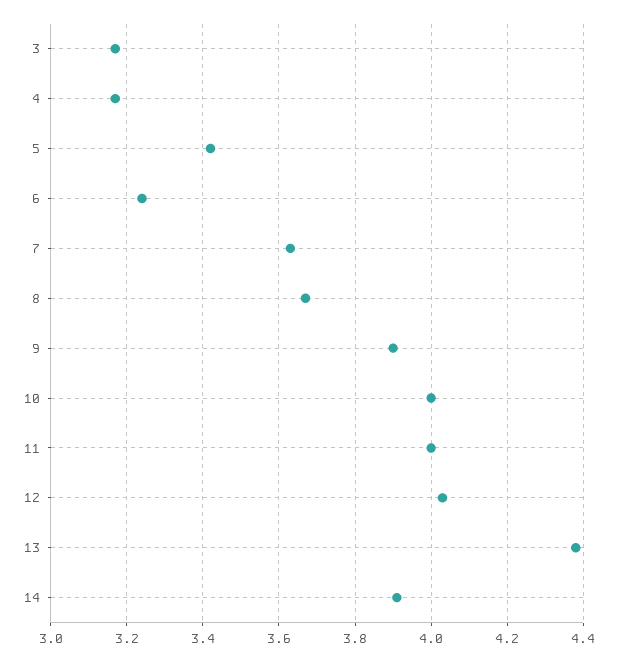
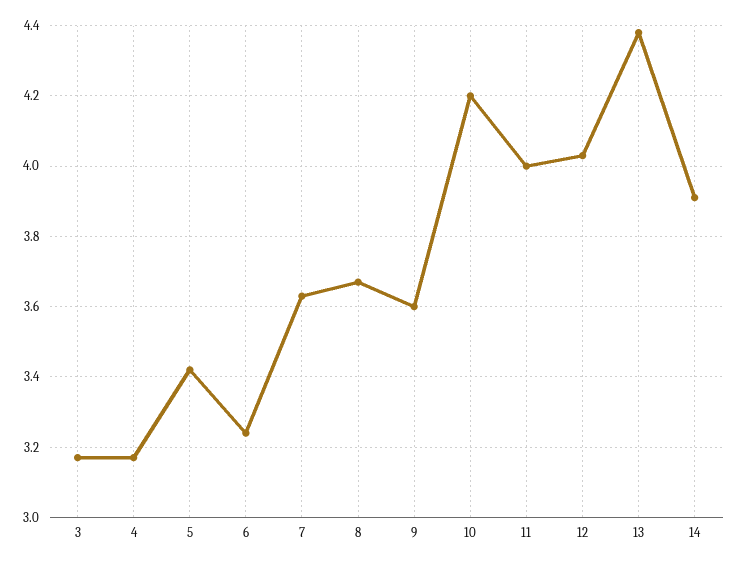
9: 3.9 -> 3.6
10: 4 -> 4.2

